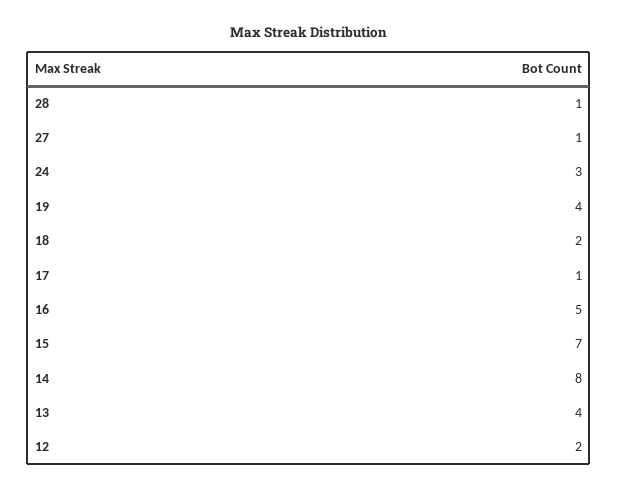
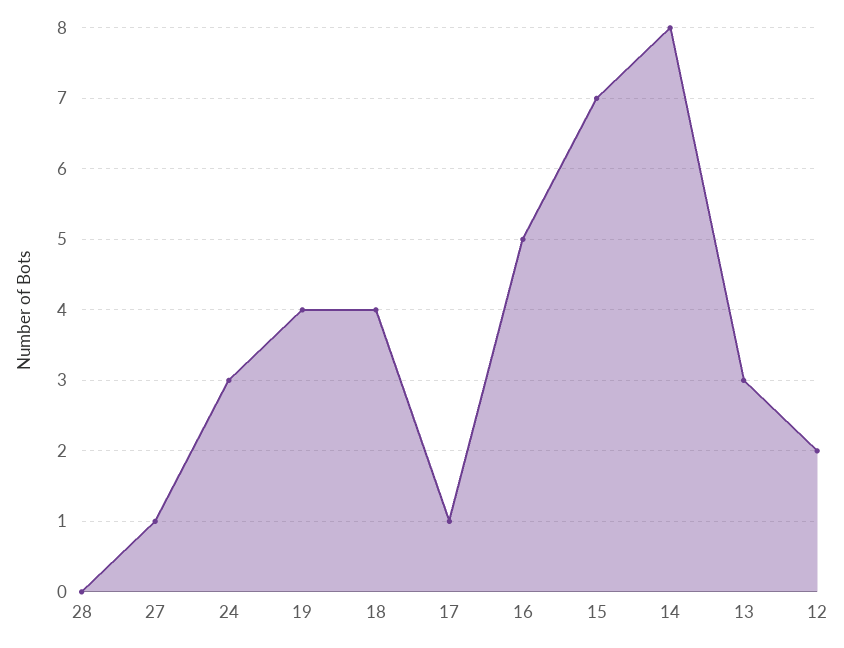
28: 1 -> 0
18: 2 -> 4
13: 4 -> 3

